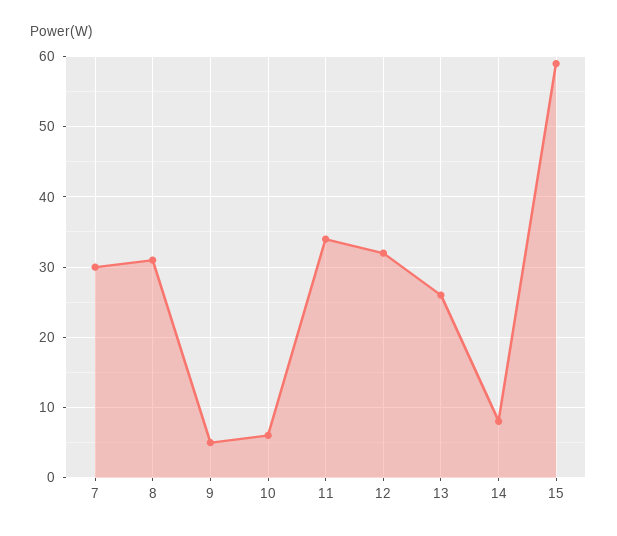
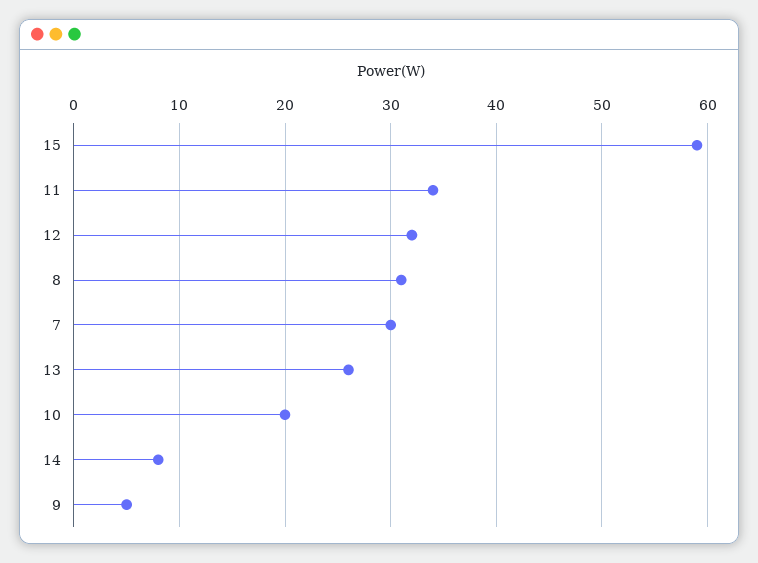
10: 6 -> 20

